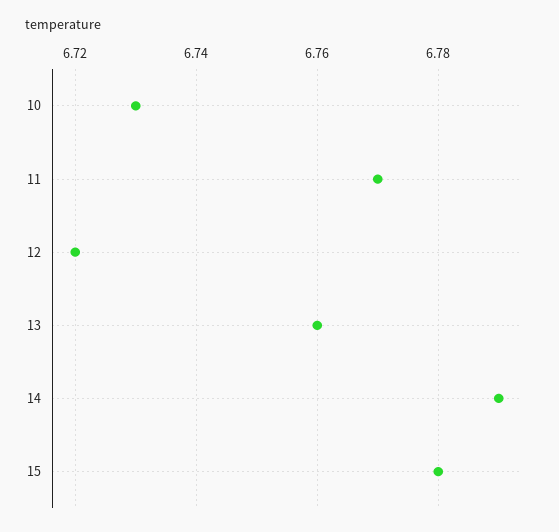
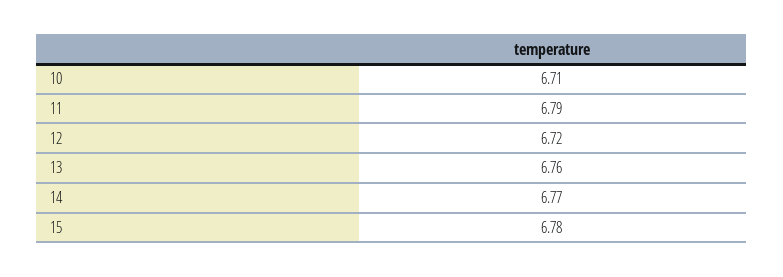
10: 6.73 -> 6.71
11: 6.77 -> 6.79
14: 6.79 -> 6.77

